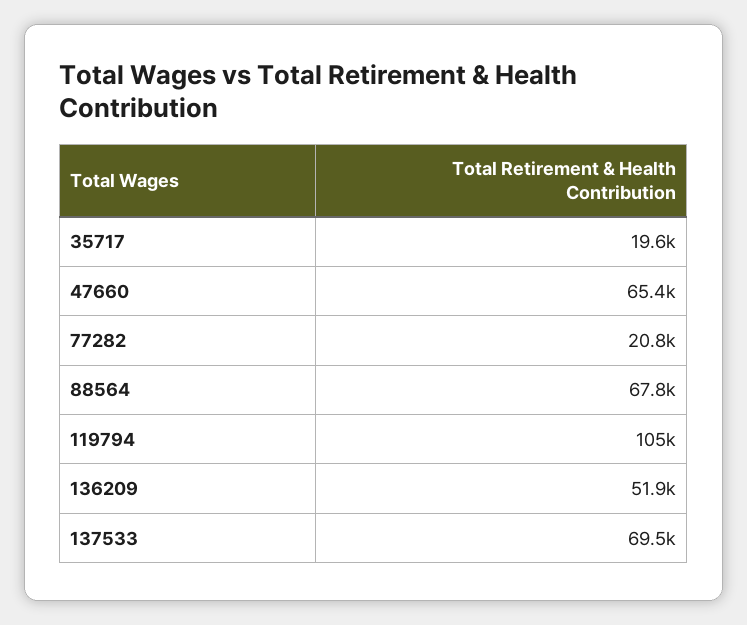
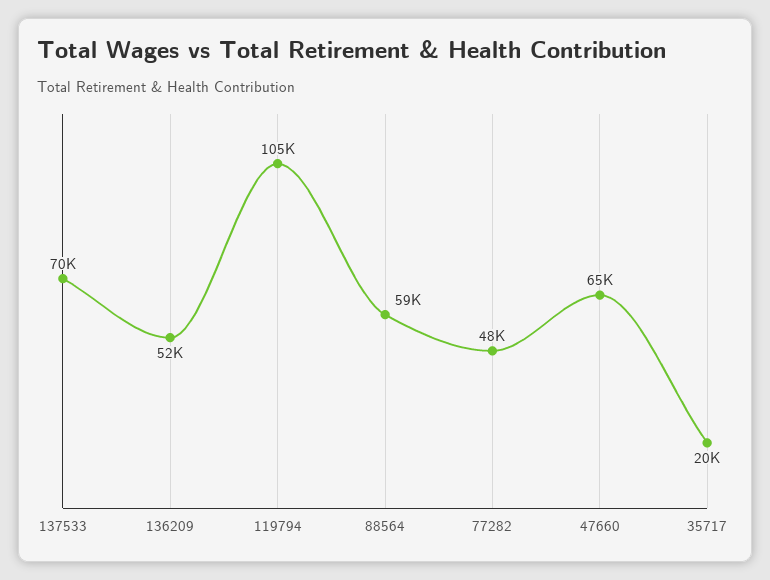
77282: 20800 -> 48000
88564: 67800 -> 59000

